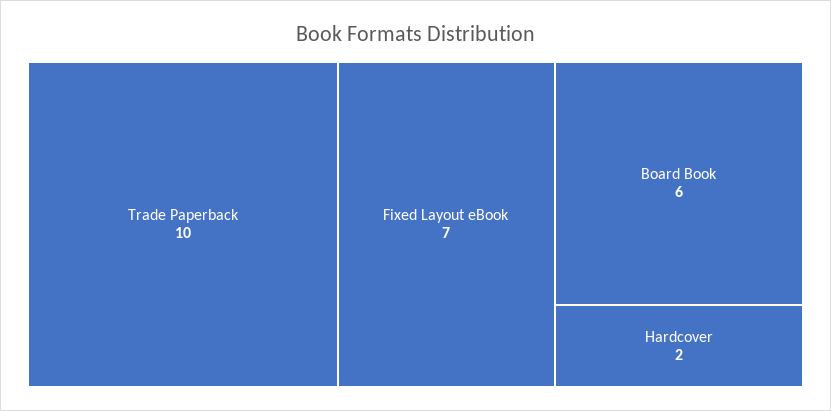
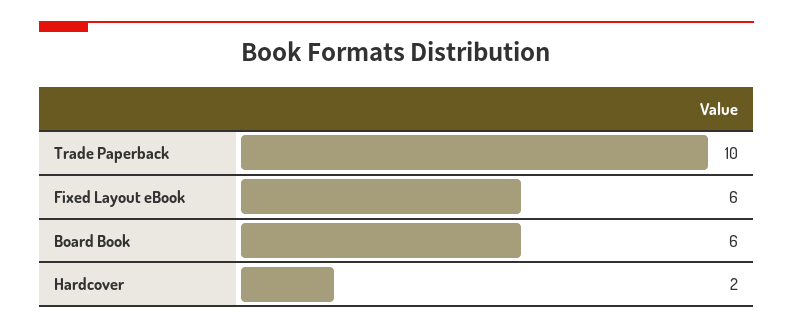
Fixed Layout eBook: 7 -> 6

